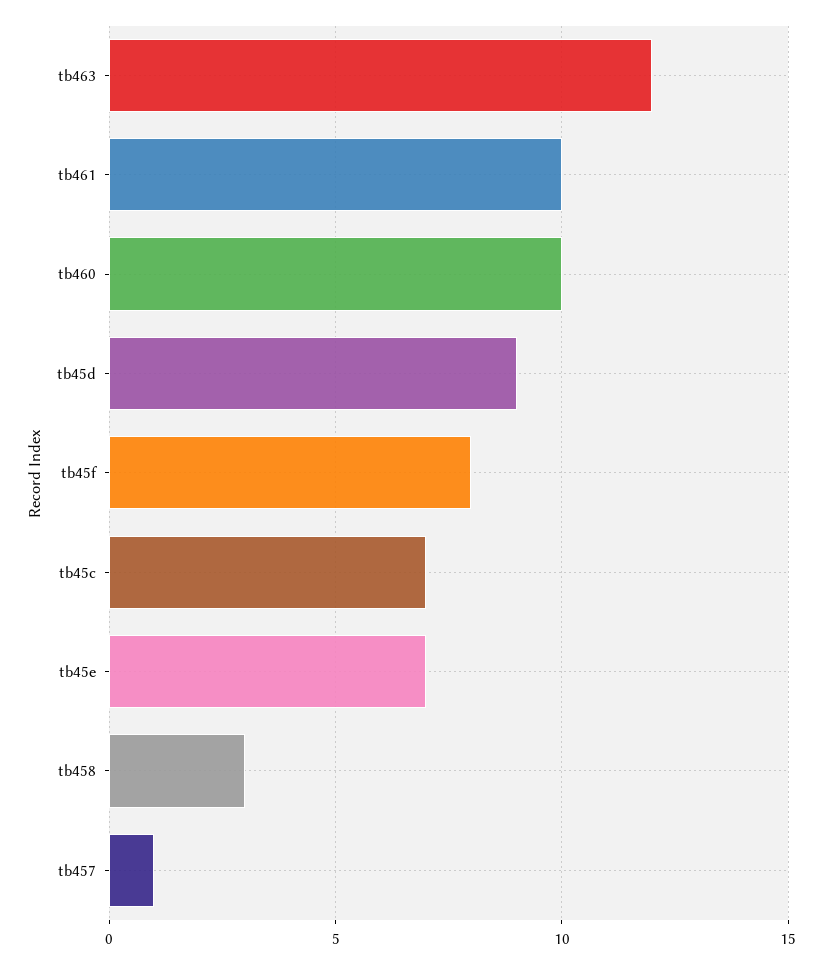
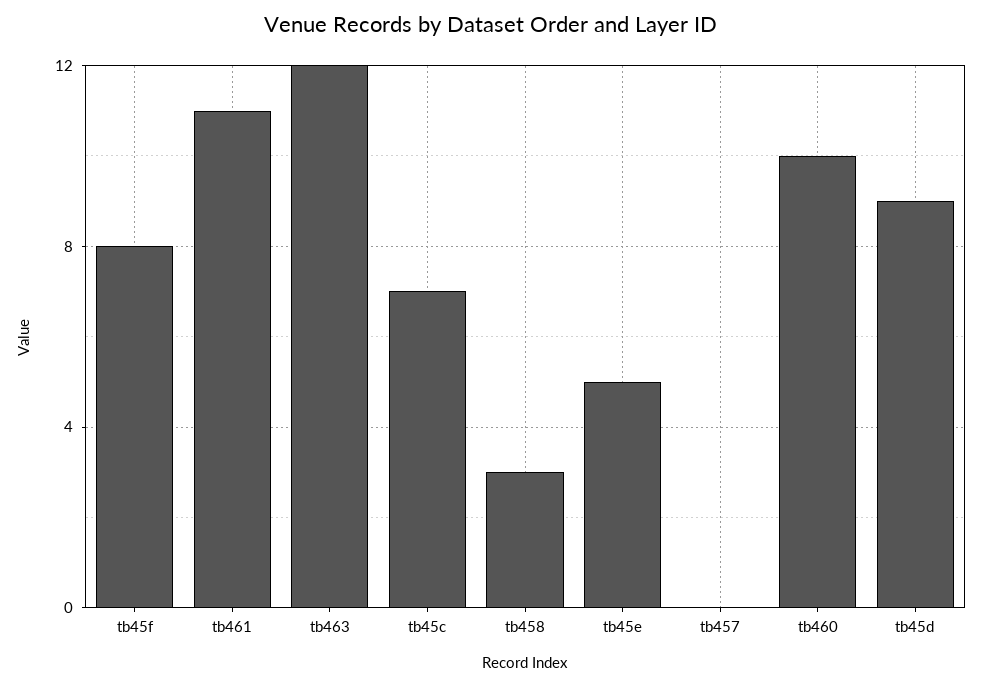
tb461: 10 -> 11
tb45e: 7 -> 5
tb457: 1 -> 0

